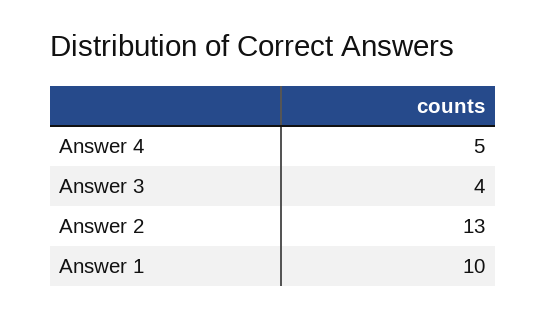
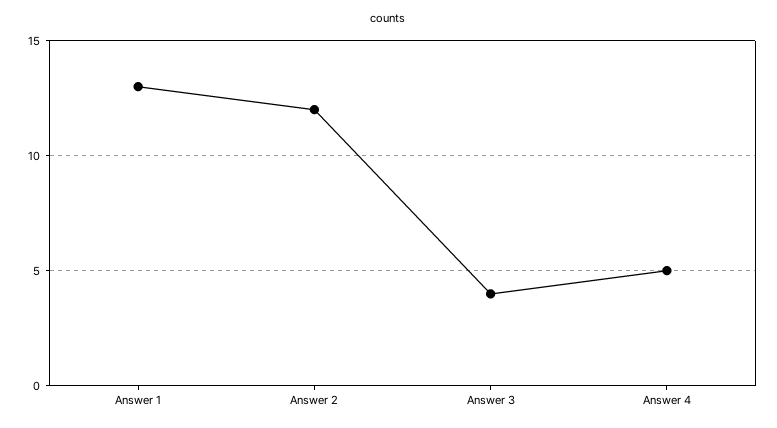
Answer 2: 13 -> 12
Answer 1: 10 -> 13

